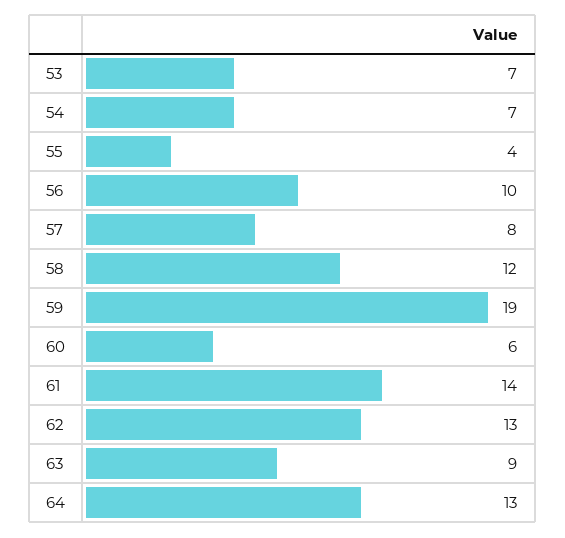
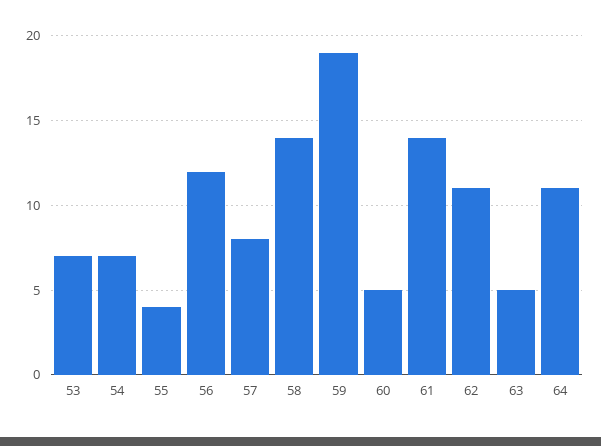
56: 10 -> 12
58: 12 -> 14
60: 6 -> 5
62: 13 -> 11
63: 9 -> 5
64: 13 -> 11

